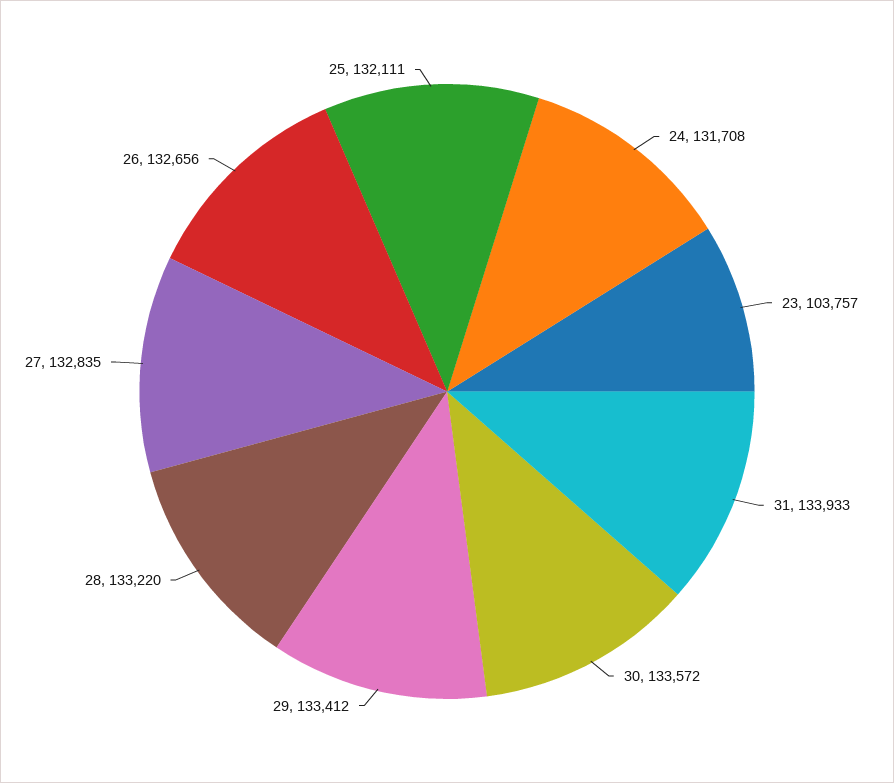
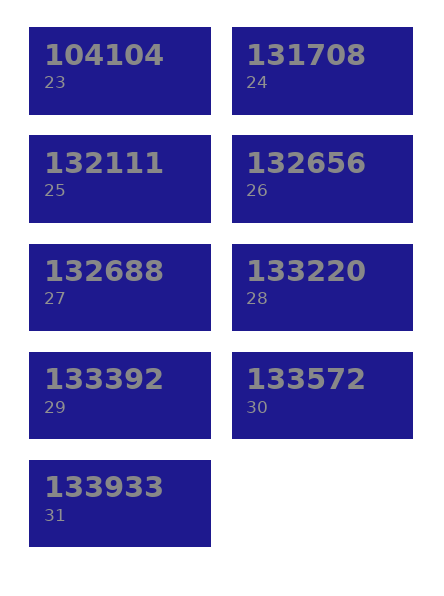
23: 103757 -> 104104
29: 133412 -> 133392
27: 132835 -> 132688

